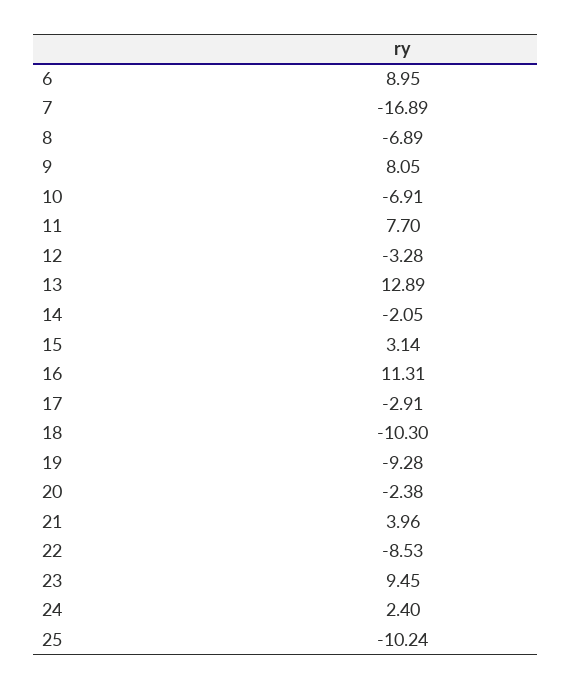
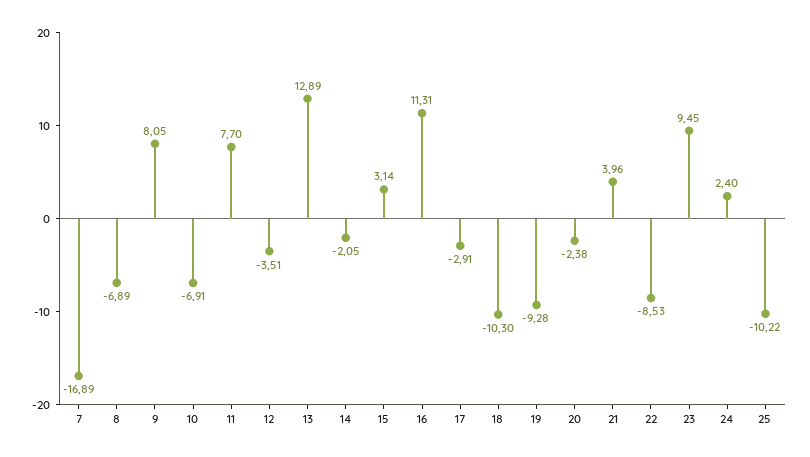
6: 8.95 -> none
12: -3.28 -> -3.51
25: -10.24 -> -10.22

